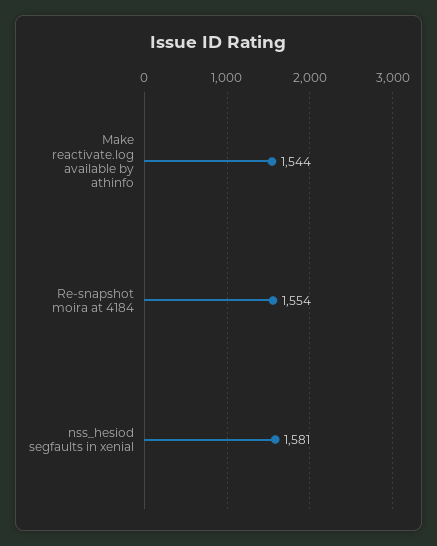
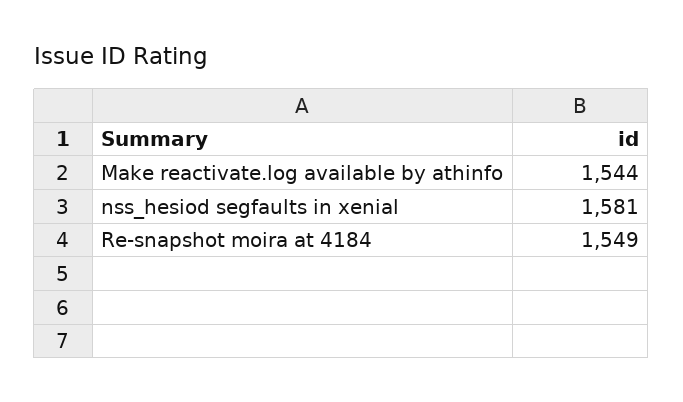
Re-snapshot moira at 4184: 1554 -> 1549

